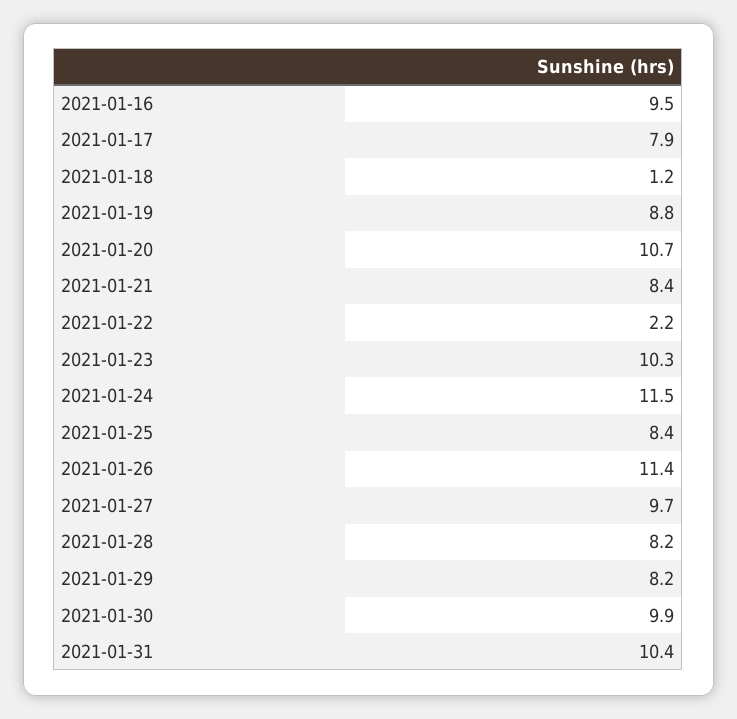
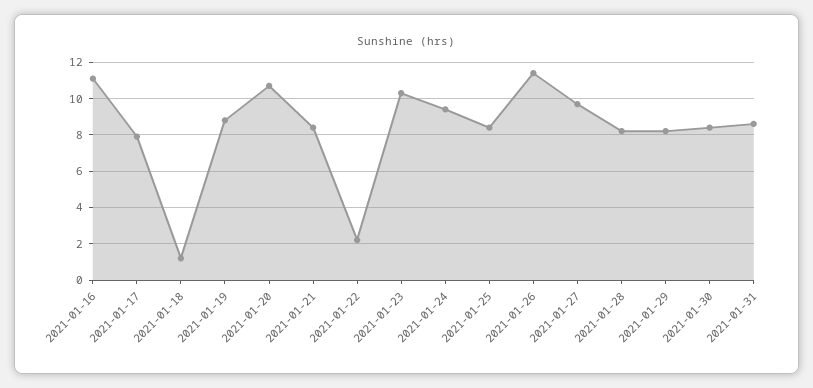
2021-01-16: 9.5 -> 11
2021-01-24: 11.5 -> 9.5
2021-01-30: 9.9 -> 8.5
2021-01-31: 10.4 -> 8.5

